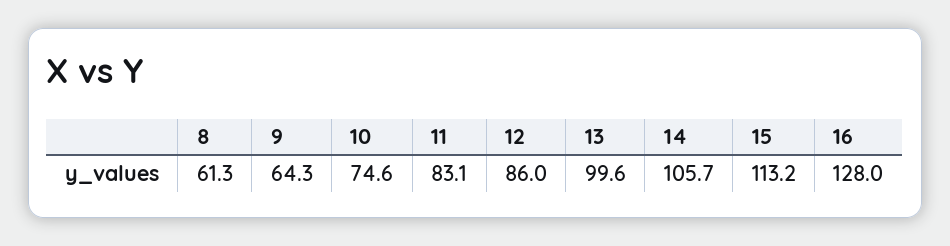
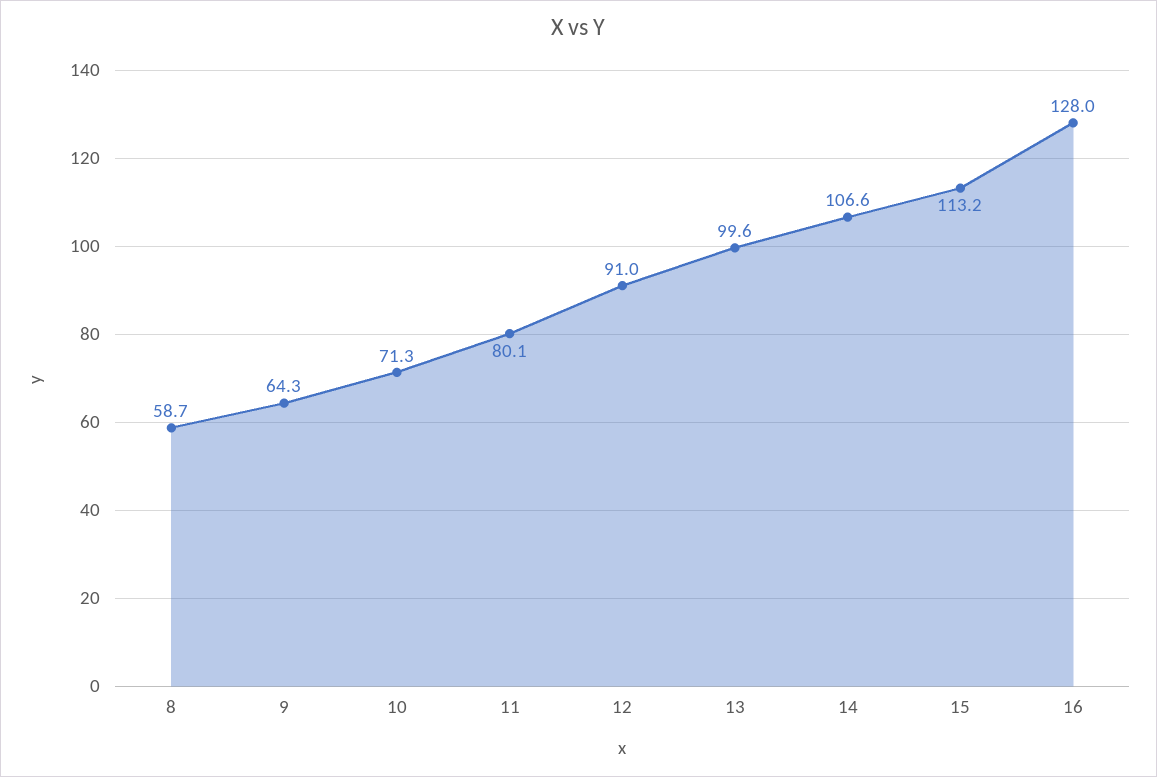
8: 61.3 -> 58.7
10: 74.6 -> 71.3
11: 83.1 -> 80.1
12: 86 -> 91
14: 105.7 -> 106.6

